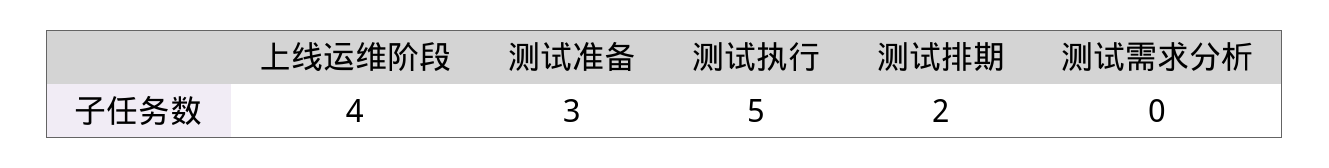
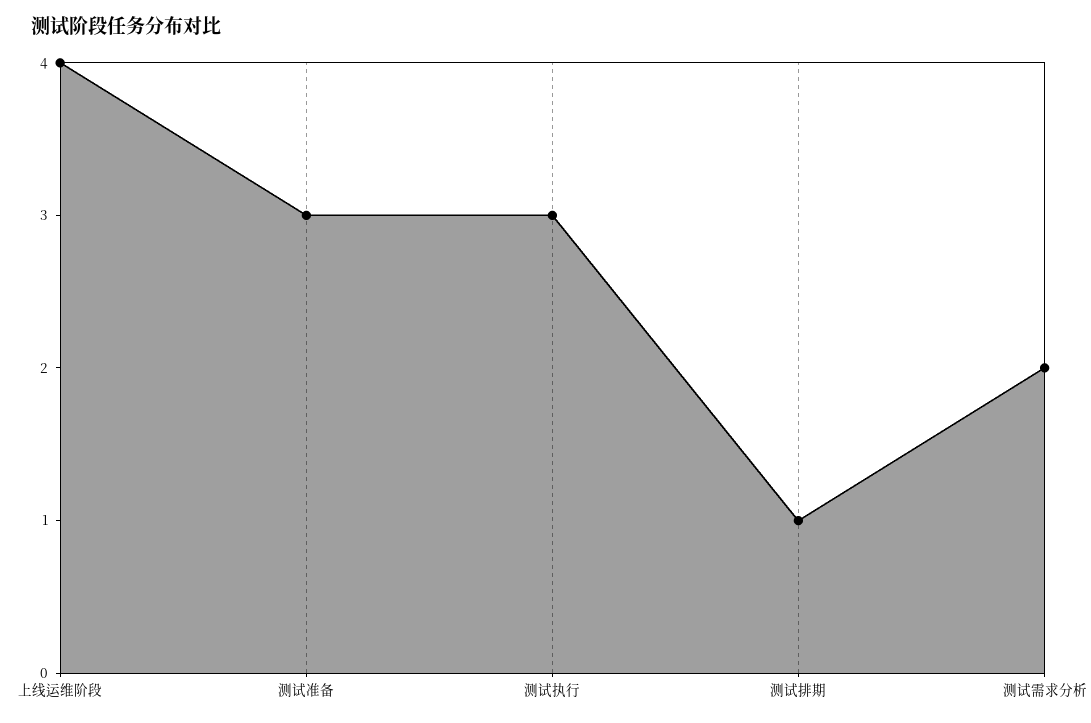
测试执行: 5 -> 3
测试排期: 2 -> 1
测试需求分析: 0 -> 2

